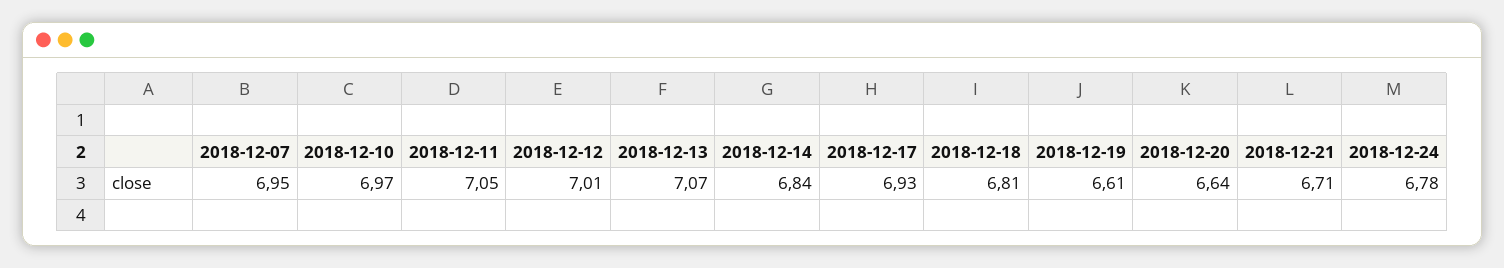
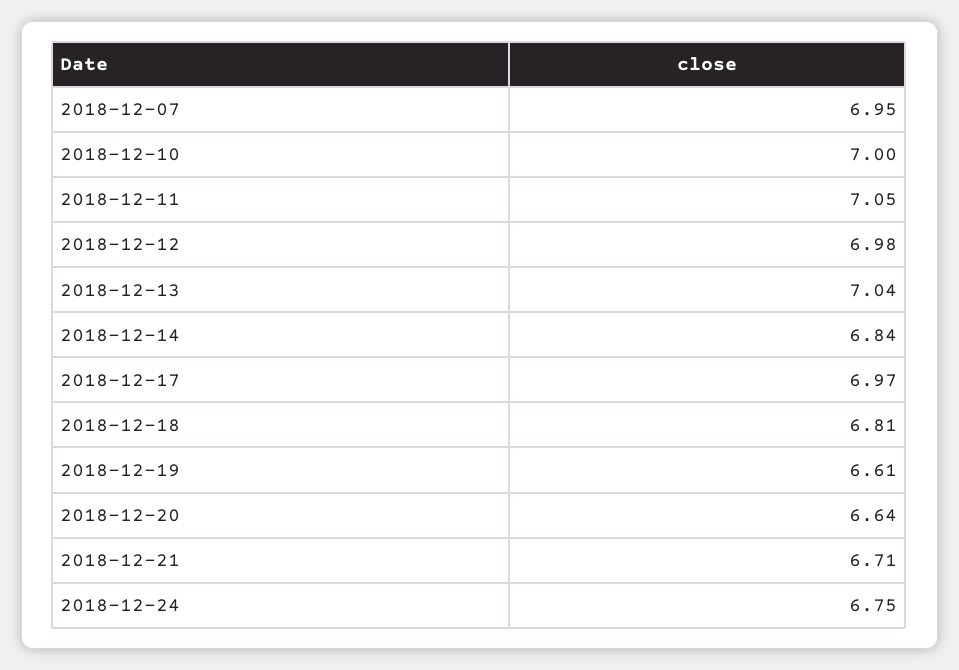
2018-12-10: 6.97 -> 7
2018-12-12: 7.01 -> 6.98
2018-12-13: 7.07 -> 7.04
2018-12-17: 6.93 -> 6.97
2018-12-24: 6.78 -> 6.75

